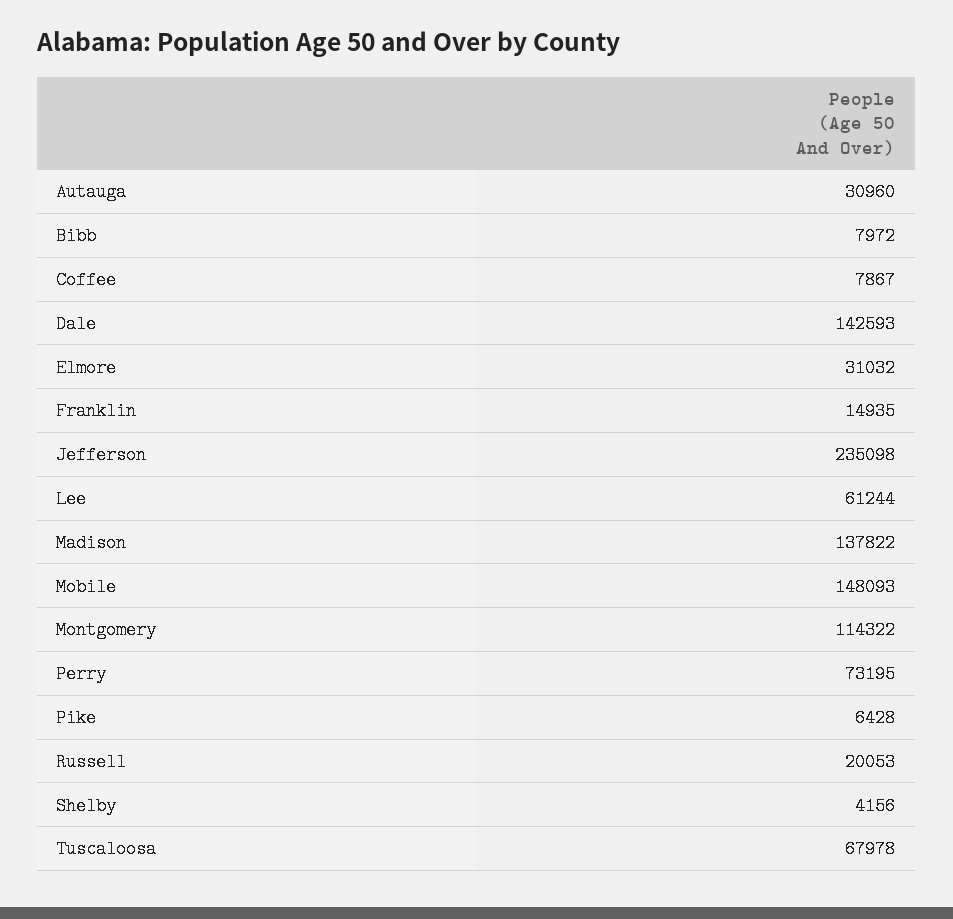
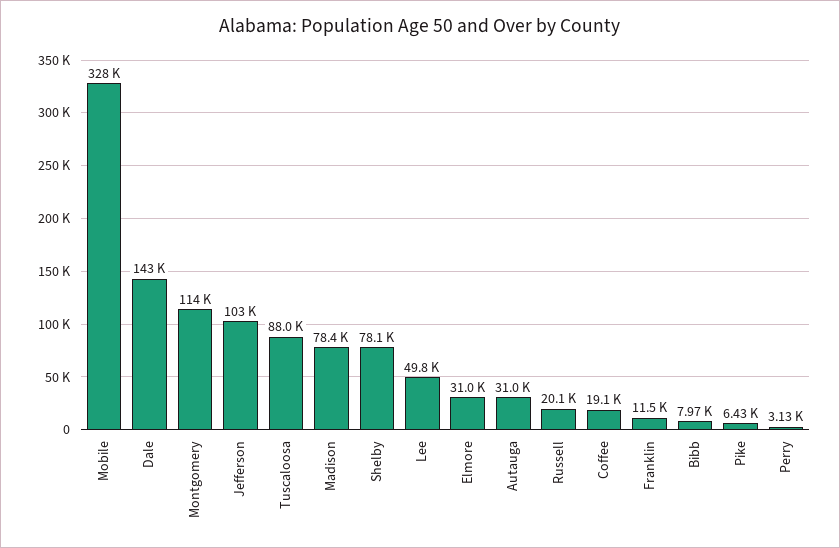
Coffee: 7867 -> 19100
Franklin: 14935 -> 11500
Jefferson: 235098 -> 103000
Lee: 61244 -> 49800
Madison: 137822 -> 78400
Mobile: 148093 -> 328000
Perry: 73195 -> 3130
Shelby: 4156 -> 78100
Tuscaloosa: 67978 -> 88000

